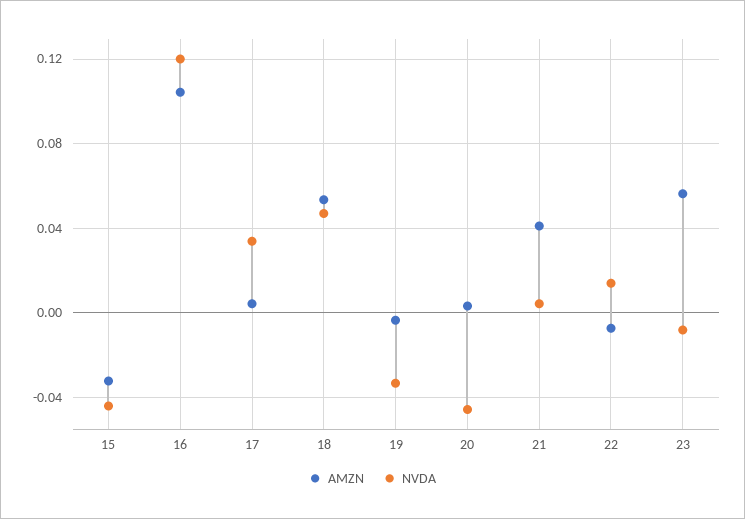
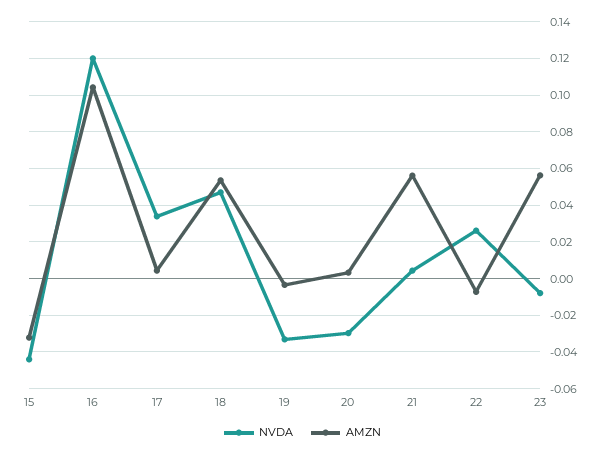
NVDA, 20: -0.045 -> -0.03
AMZN, 21: 0.04 -> 0.055
NVDA, 22: 0.015 -> 0.025

